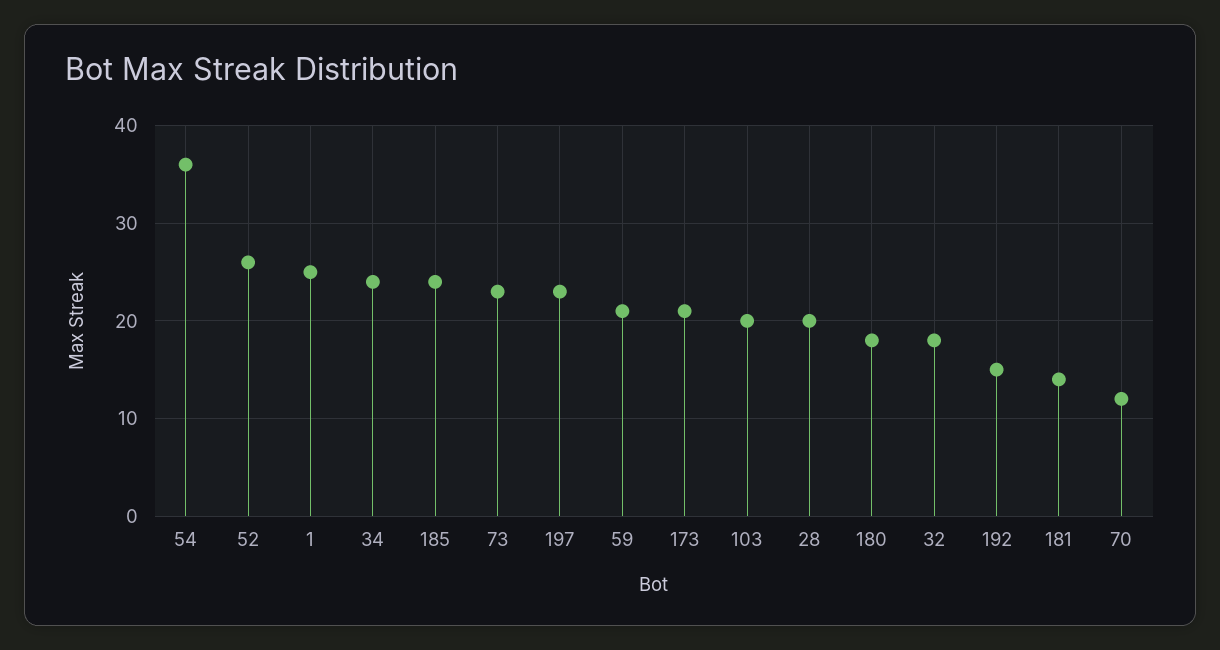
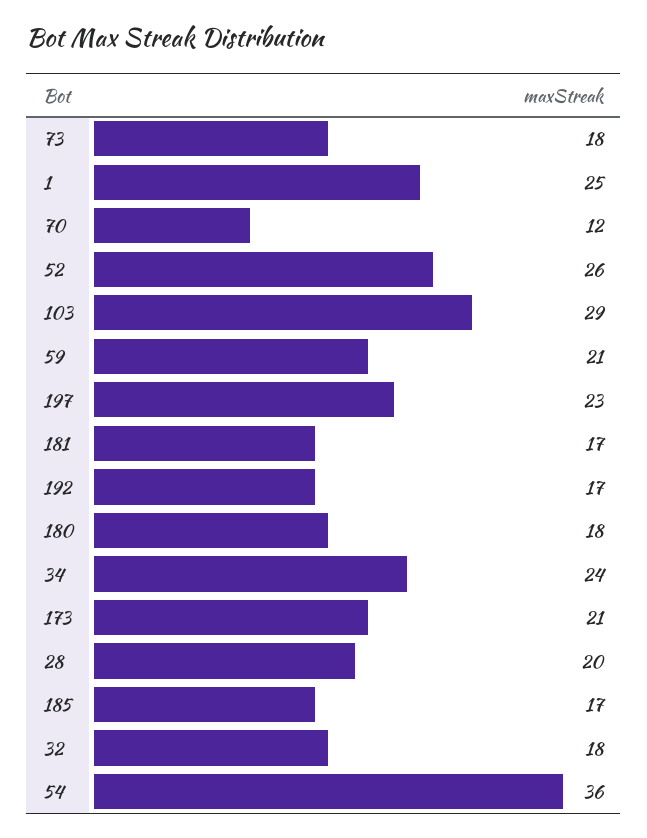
185: 24 -> 17
73: 23 -> 18
103: 20 -> 29
192: 15 -> 17
181: 14 -> 17

